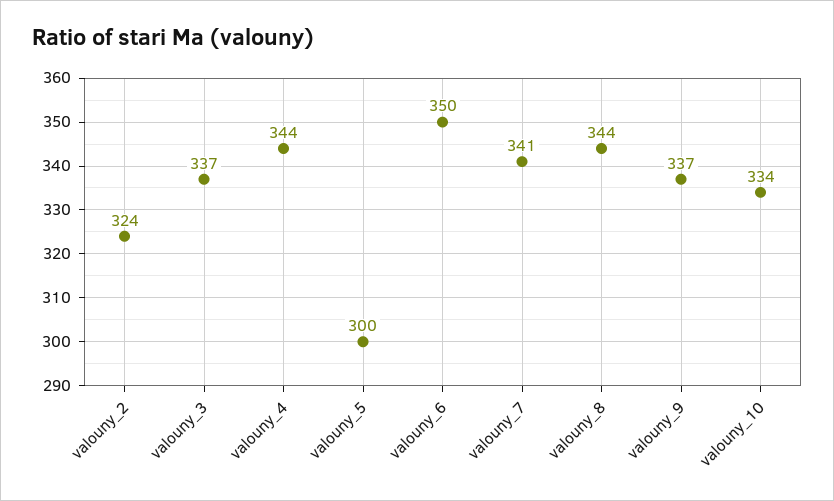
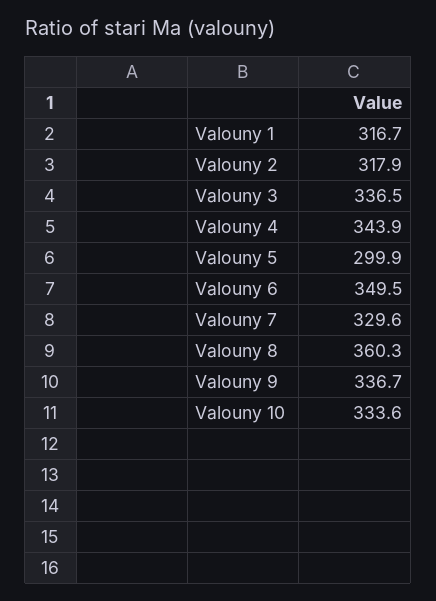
valouny_2: 324 -> 317.9
valouny_7: 341 -> 329.6
valouny_8: 344 -> 360.3
Valouny 1: none -> 316.7

